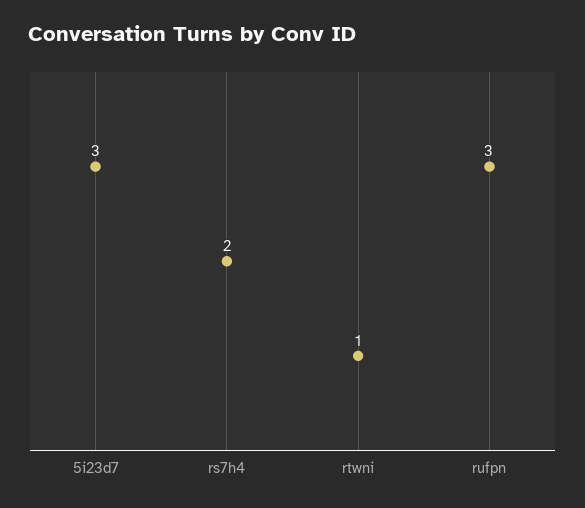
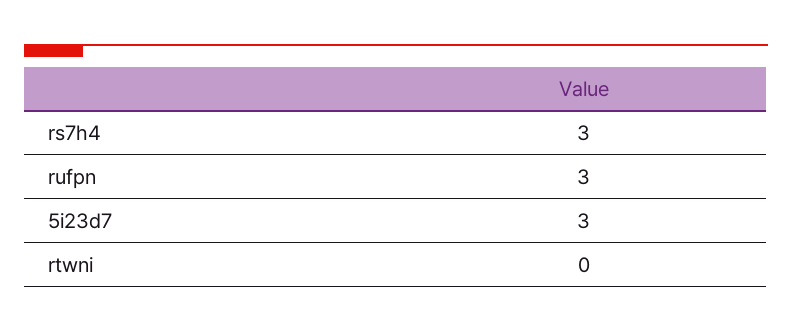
rs7h4: 2 -> 3
rtwni: 1 -> 0

